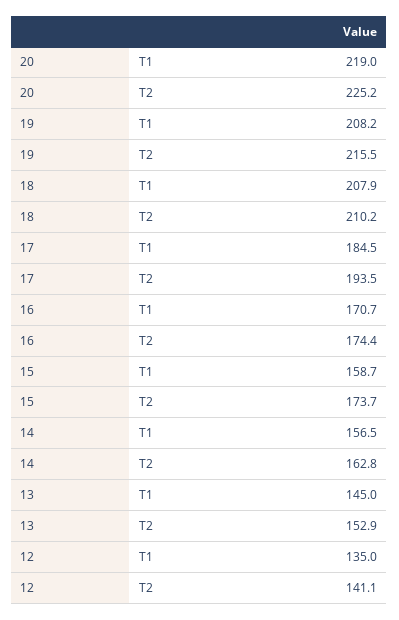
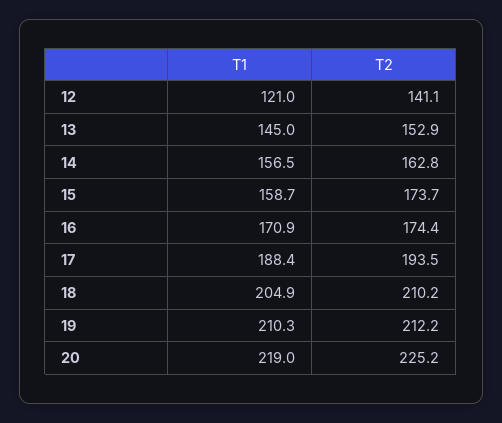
19, T1: 208.2 -> 210.3
19, T2: 215.5 -> 212.2
18, T1: 207.9 -> 204.9
17, T1: 184.5 -> 188.4
16, T1: 170.7 -> 170.9
12, T1: 135 -> 121

